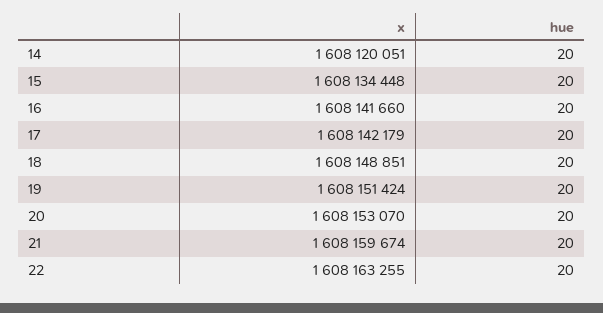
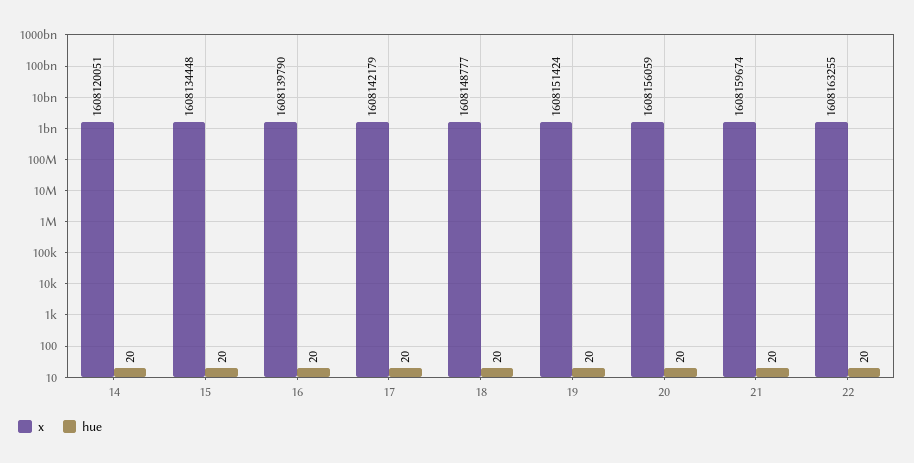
x, 16: 1608141660 -> 1608139790
x, 18: 1608148851 -> 1608148777
x, 20: 1608153070 -> 1608156059

